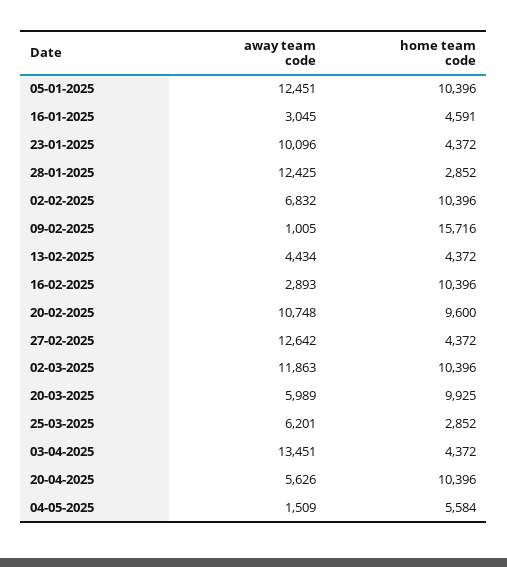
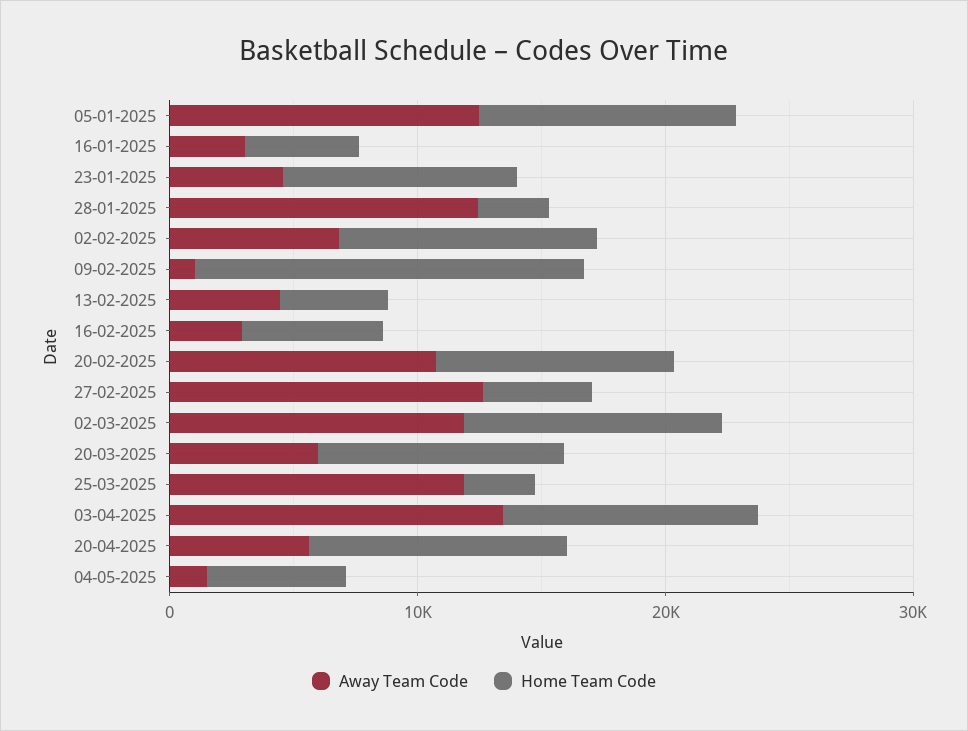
away team code, 23-01-2025: 10096 -> 4000
home team code, 23-01-2025: 4372 -> 10000
home team code, 16-02-2025: 10396 -> 6000
away team code, 25-03-2025: 6201 -> 12000
home team code, 03-04-2025: 4372 -> 10000

